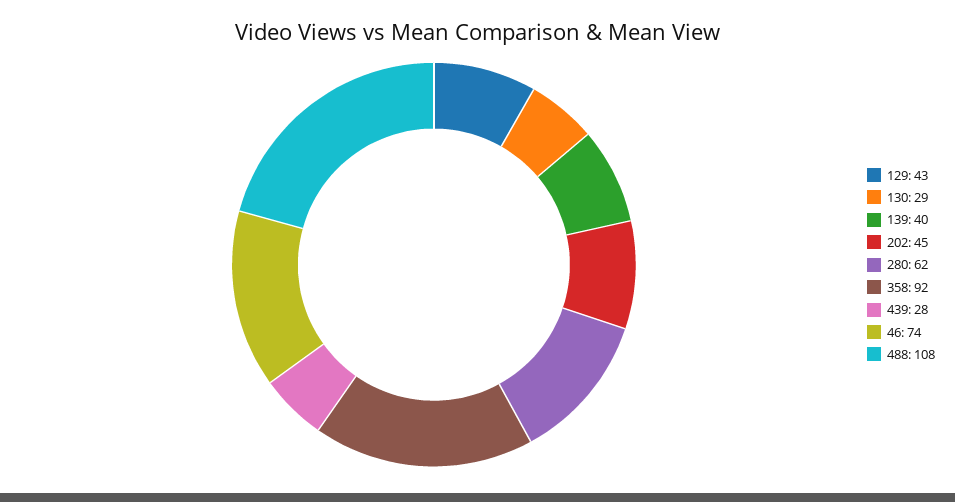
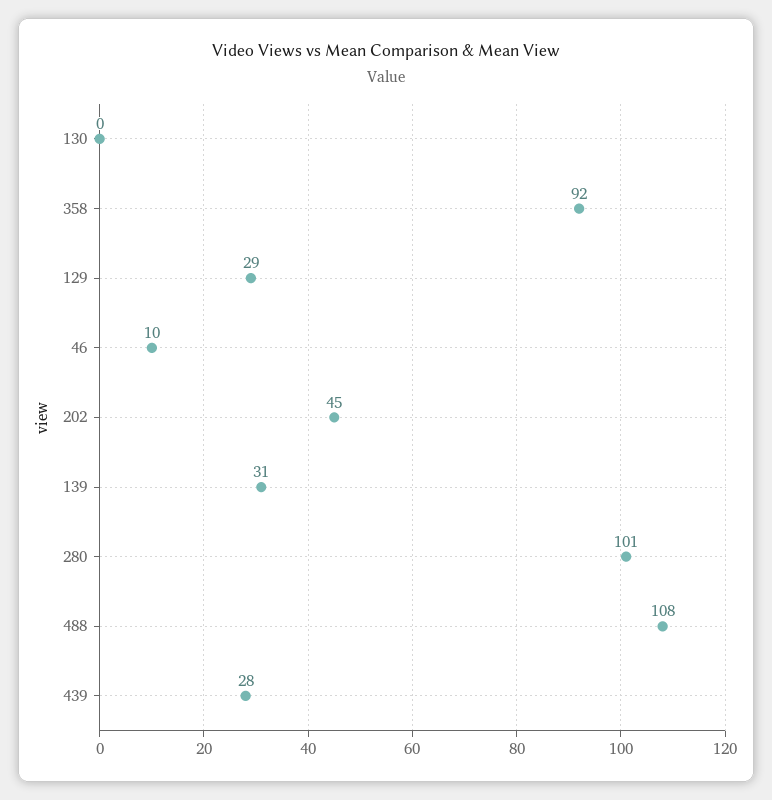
129: 43 -> 29
130: 29 -> 0
139: 40 -> 31
280: 62 -> 101
46: 74 -> 10

